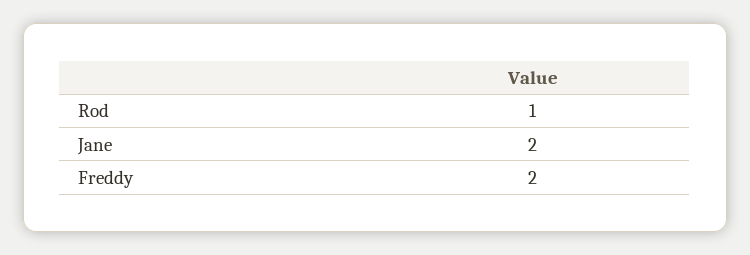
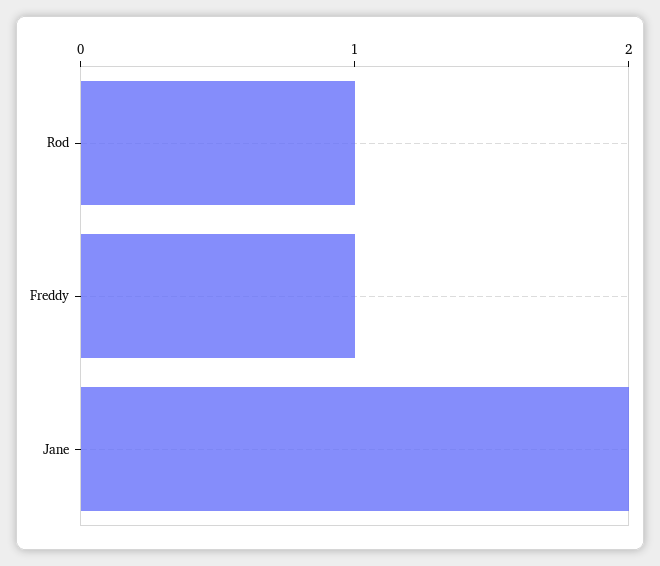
Freddy: 2 -> 1

